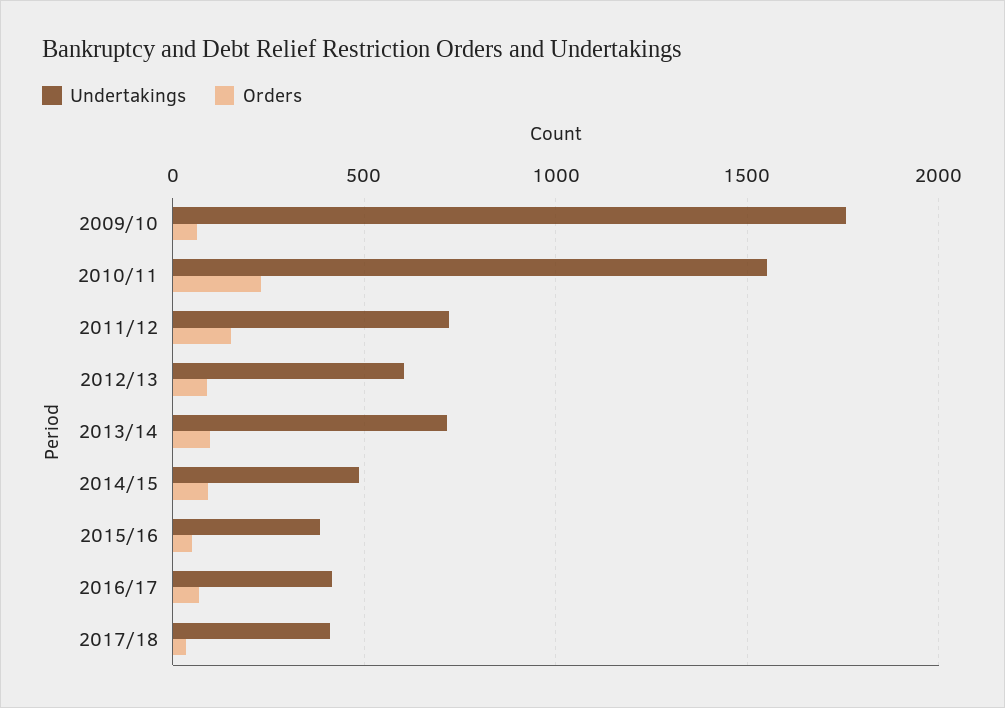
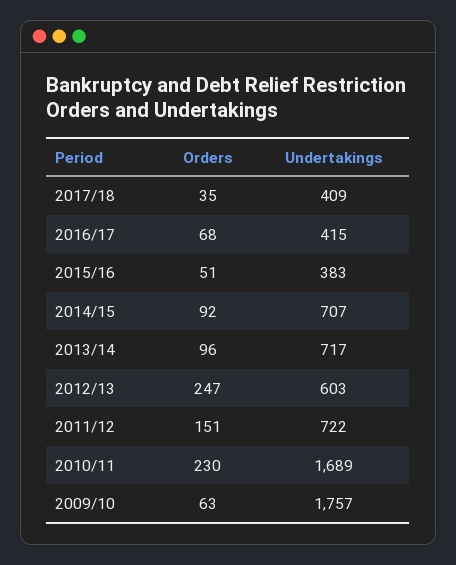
Undertakings, 2010/11: 1550 -> 1689
Orders, 2012/13: 100 -> 247
Undertakings, 2014/15: 500 -> 707

